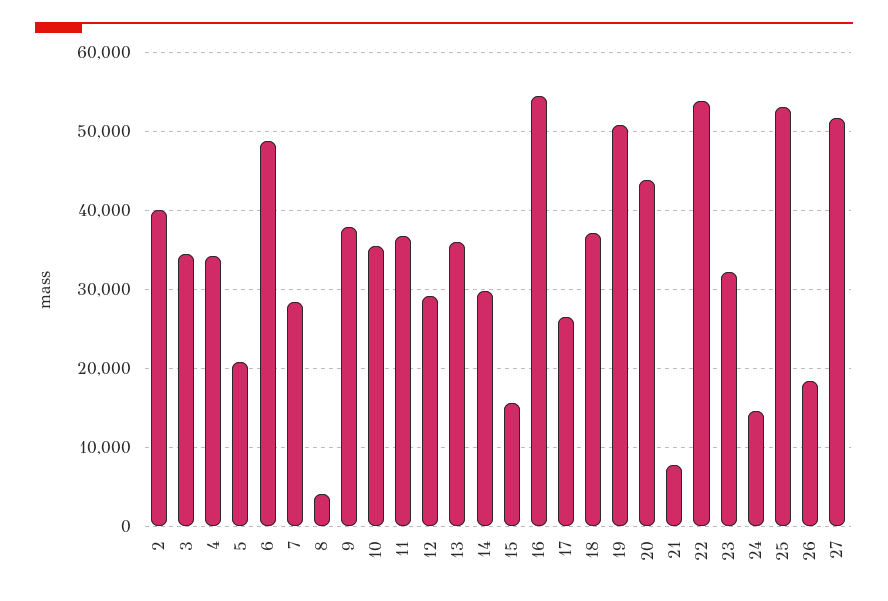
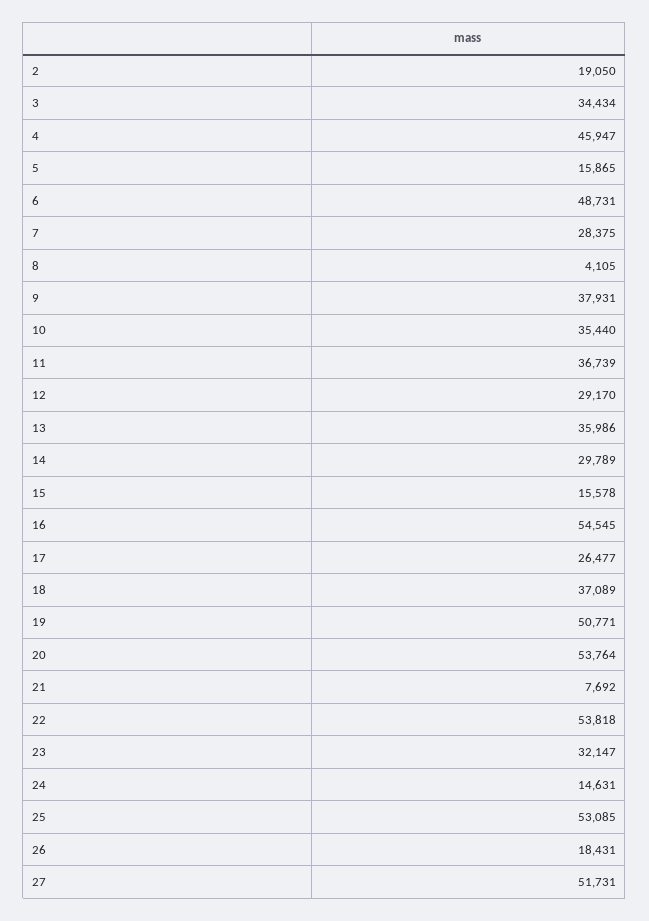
2: 40000 -> 19050
4: 34000 -> 45947
5: 21000 -> 15865
20: 44000 -> 53764

